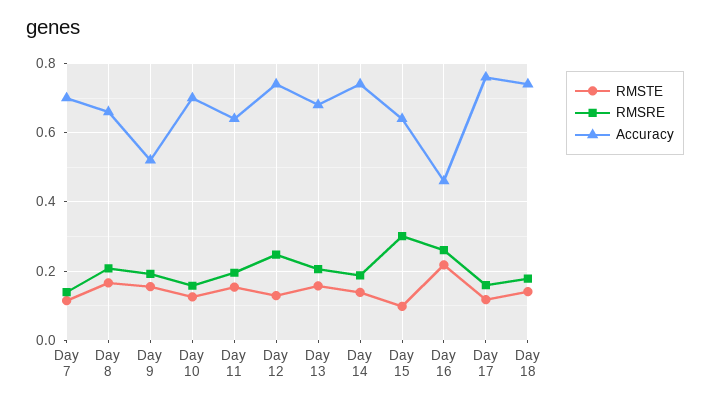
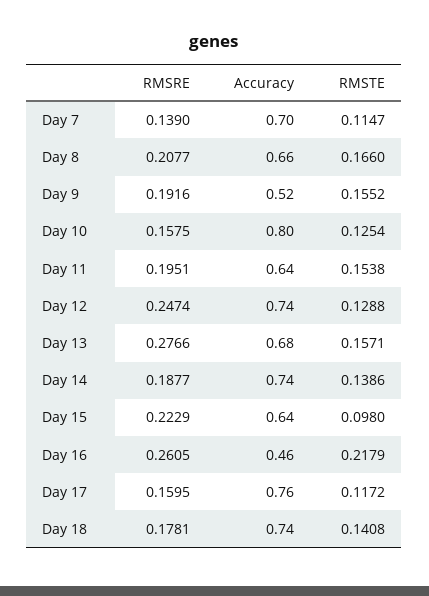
Accuracy, Day 10: 0.7 -> 0.8
RMSRE, Day 13: 0.2 -> 0.2766
RMSRE, Day 15: 0.3 -> 0.2229

